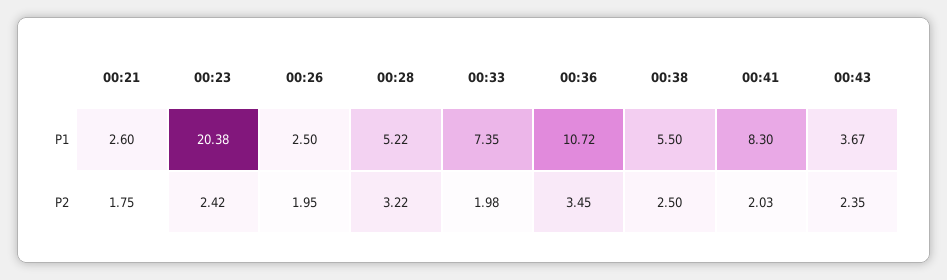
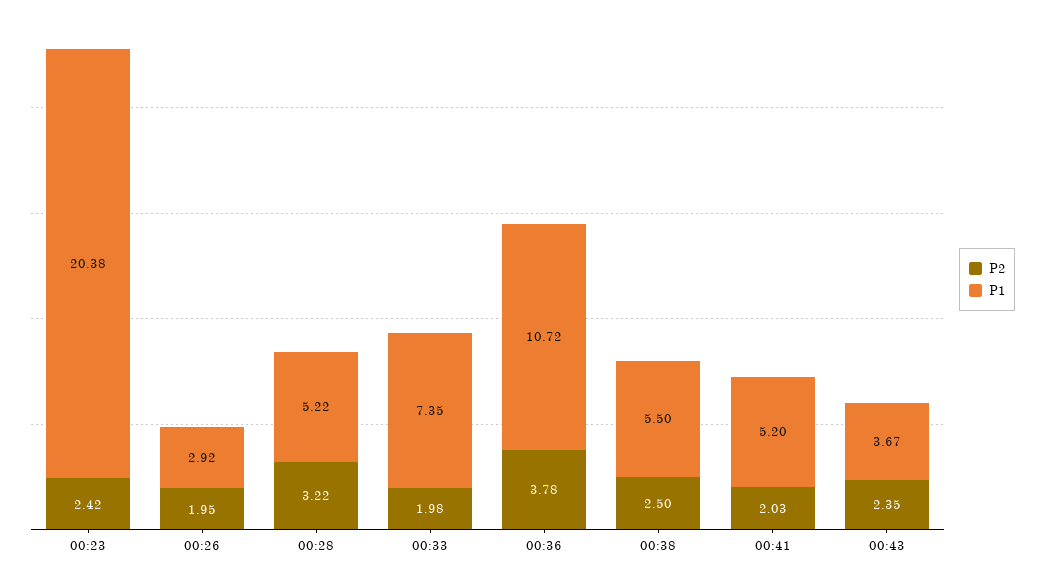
P1, 00:21: 2.6 -> none
P1, 00:26: 2.5 -> 2.92
P1, 00:41: 8.3 -> 5.2
P2, 00:21: 1.75 -> none
P2, 00:36: 3.45 -> 3.78

